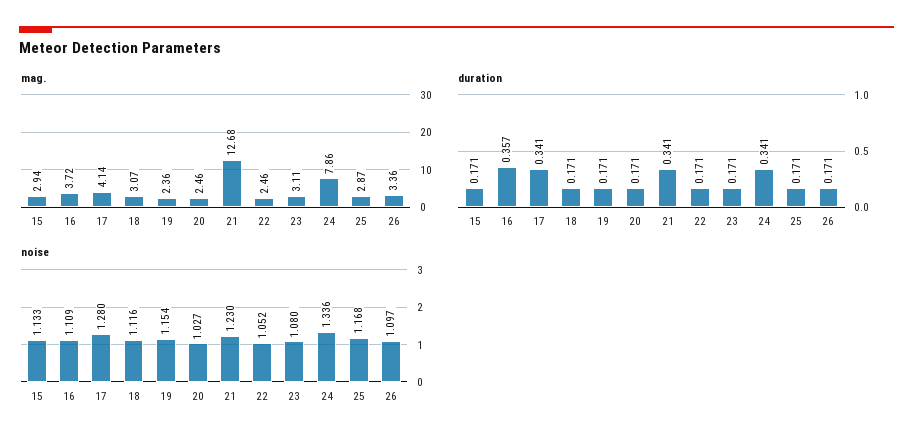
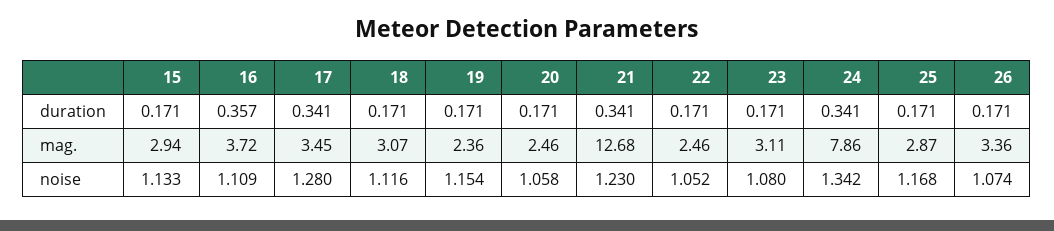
mag., 17: 4.14 -> 3.45
noise, 20: 1.027 -> 1.058
noise, 24: 1.336 -> 1.342
noise, 26: 1.097 -> 1.074

